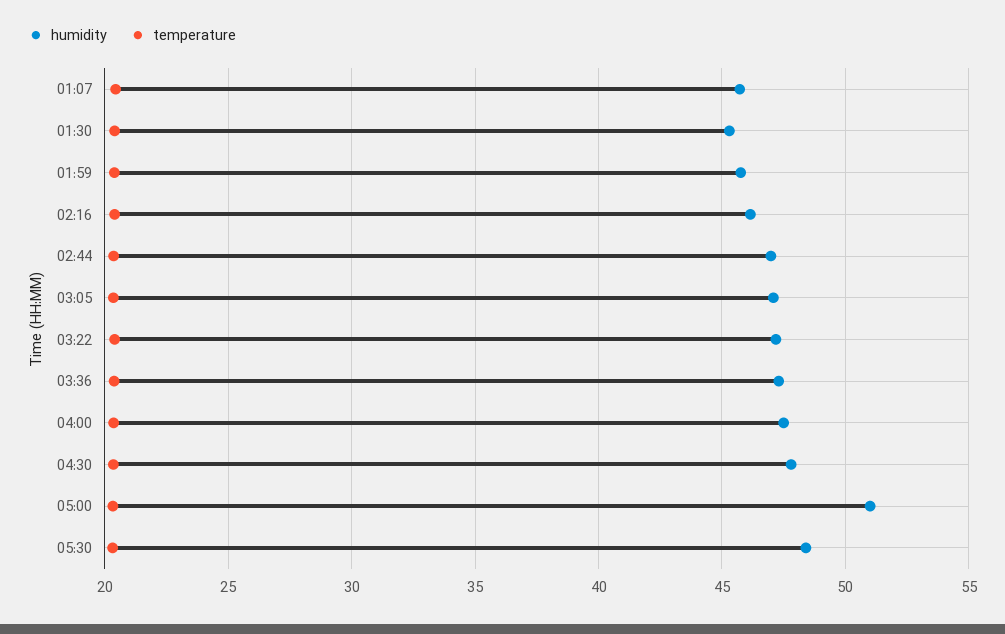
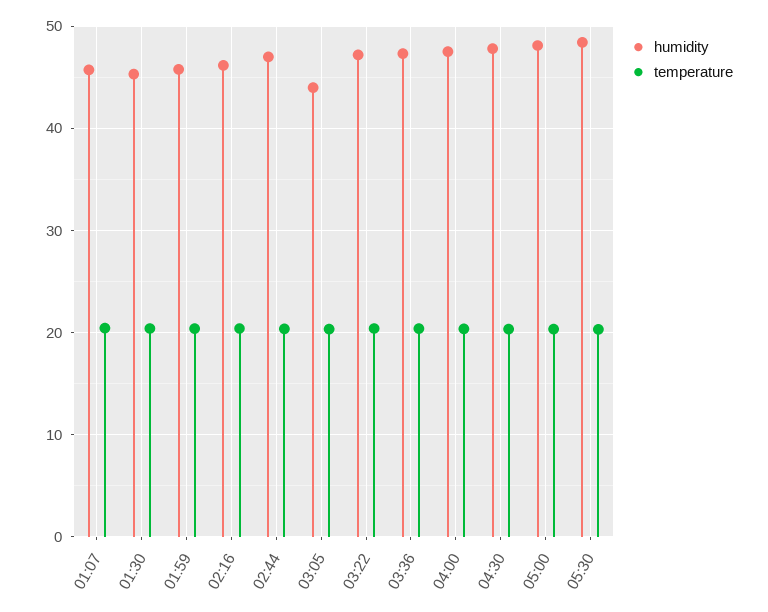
humidity, 03:05: 47 -> 44
humidity, 05:00: 51 -> 48

